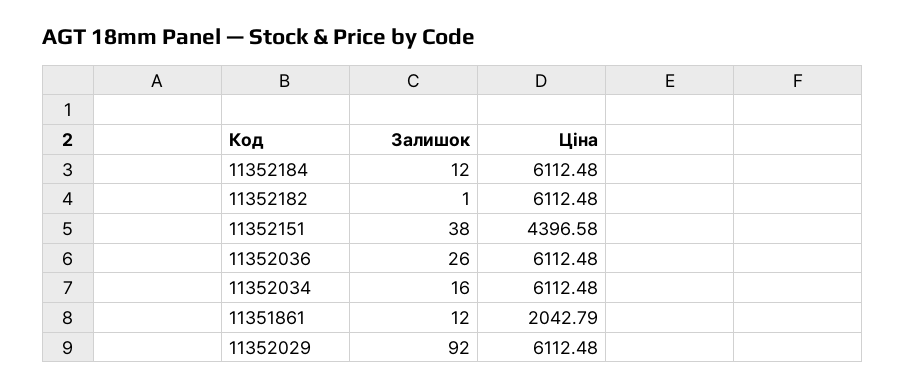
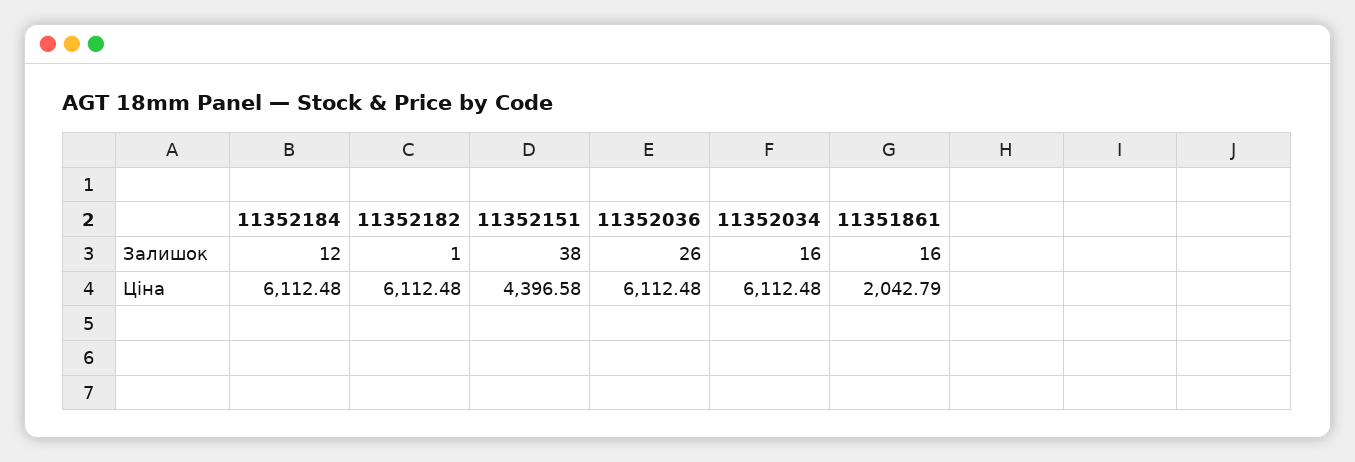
Залишок, 11351861: 12 -> 16
Залишок, 11352029: 92 -> none
Ціна, 11352029: 6112.48 -> none

